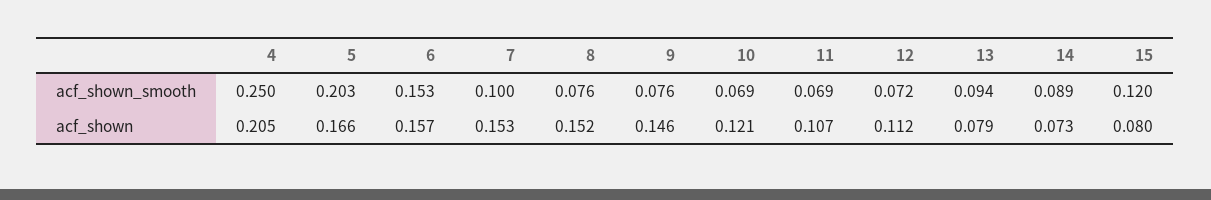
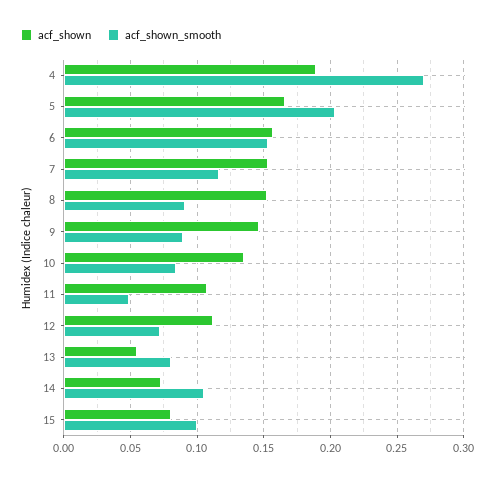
acf_shown_smooth, 4: 0.25 -> 0.27
acf_shown_smooth, 7: 0.1 -> 0.115
acf_shown_smooth, 8: 0.076 -> 0.09
acf_shown_smooth, 9: 0.076 -> 0.09
acf_shown_smooth, 10: 0.069 -> 0.085
acf_shown_smooth, 11: 0.069 -> 0.05
acf_shown_smooth, 13: 0.094 -> 0.08
acf_shown_smooth, 14: 0.089 -> 0.105
acf_shown_smooth, 15: 0.12 -> 0.1
acf_shown, 4: 0.205 -> 0.19
acf_shown, 10: 0.121 -> 0.135
acf_shown, 13: 0.079 -> 0.055

